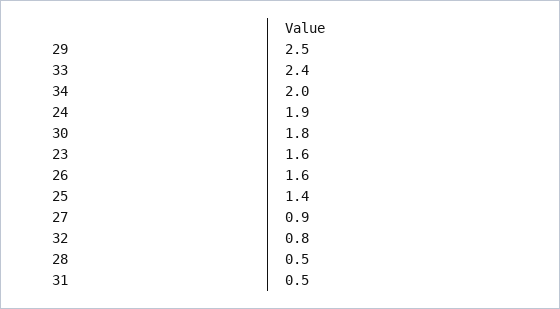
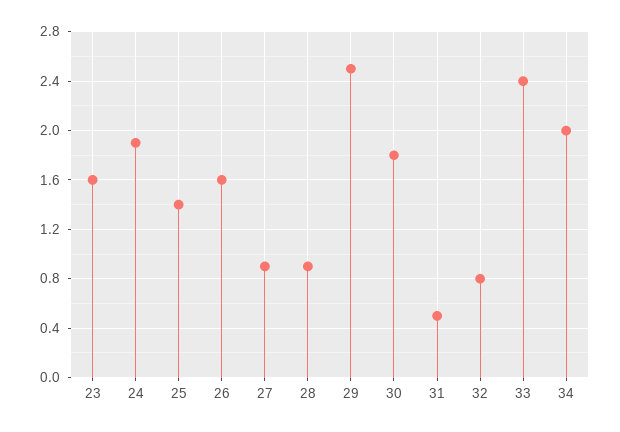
28: 0.5 -> 0.9

